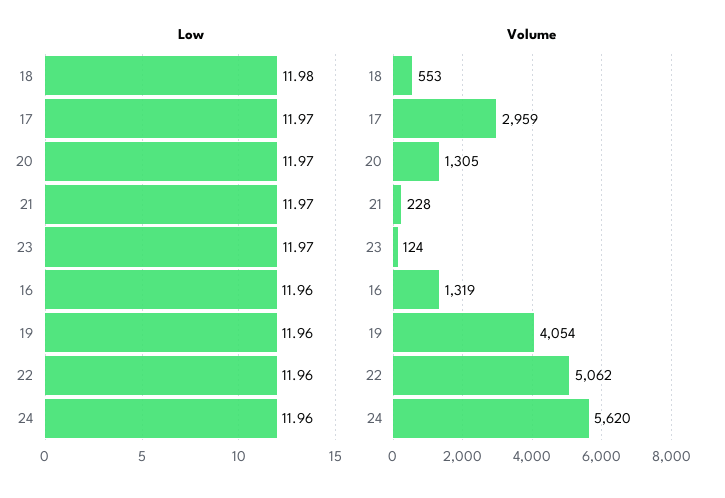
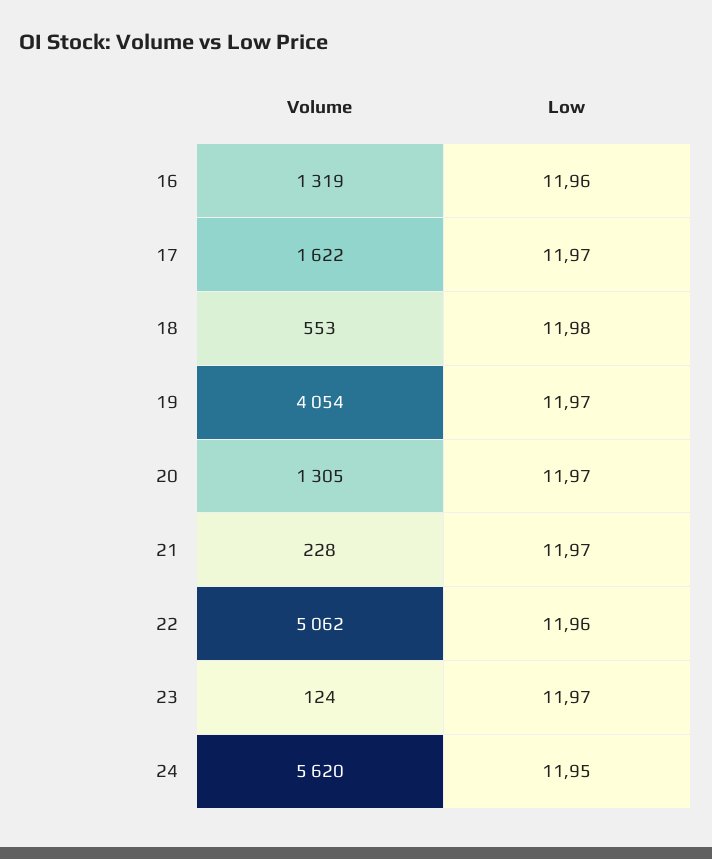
Low, 19: 11.96 -> 11.97
Low, 24: 11.96 -> 11.95
Volume, 17: 2959 -> 1622

